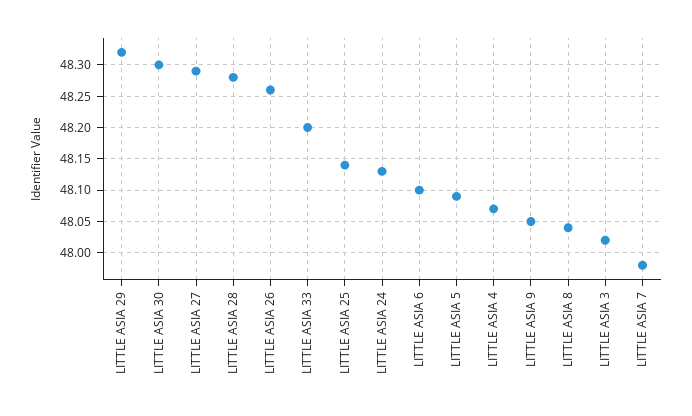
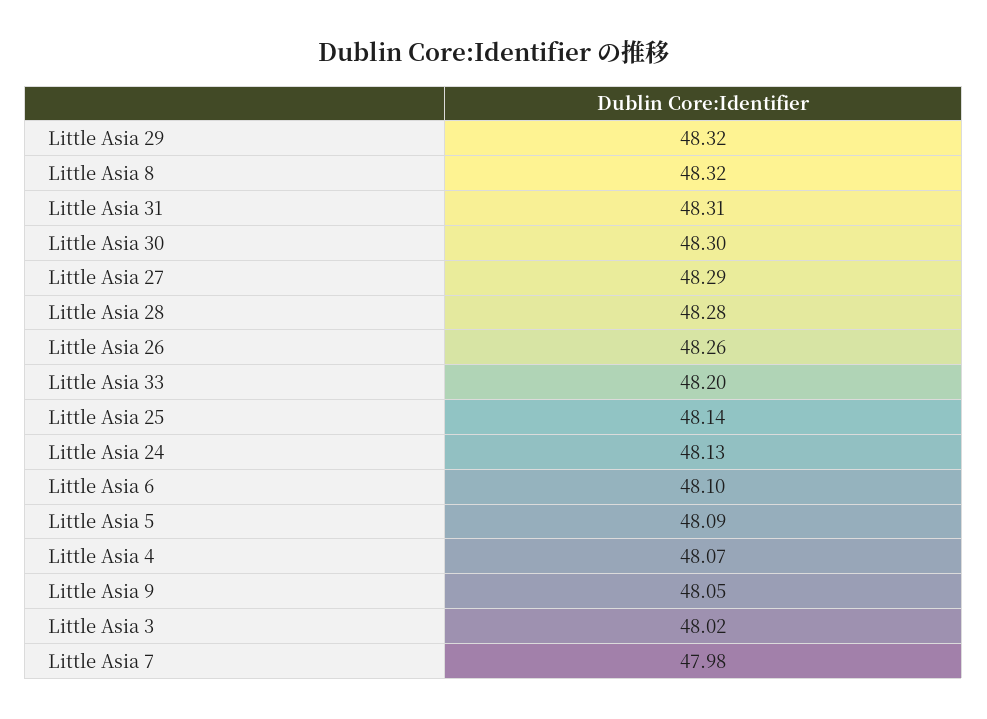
LITTLE ASIA 8: 48.04 -> 48.32
Little Asia 31: none -> 48.31

